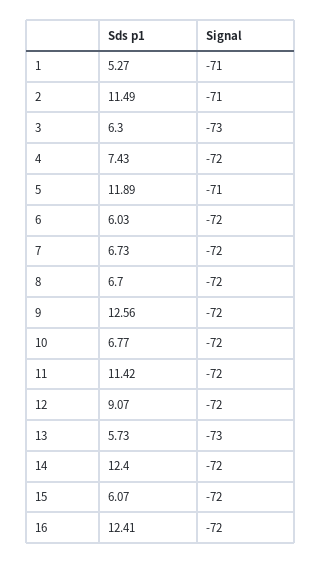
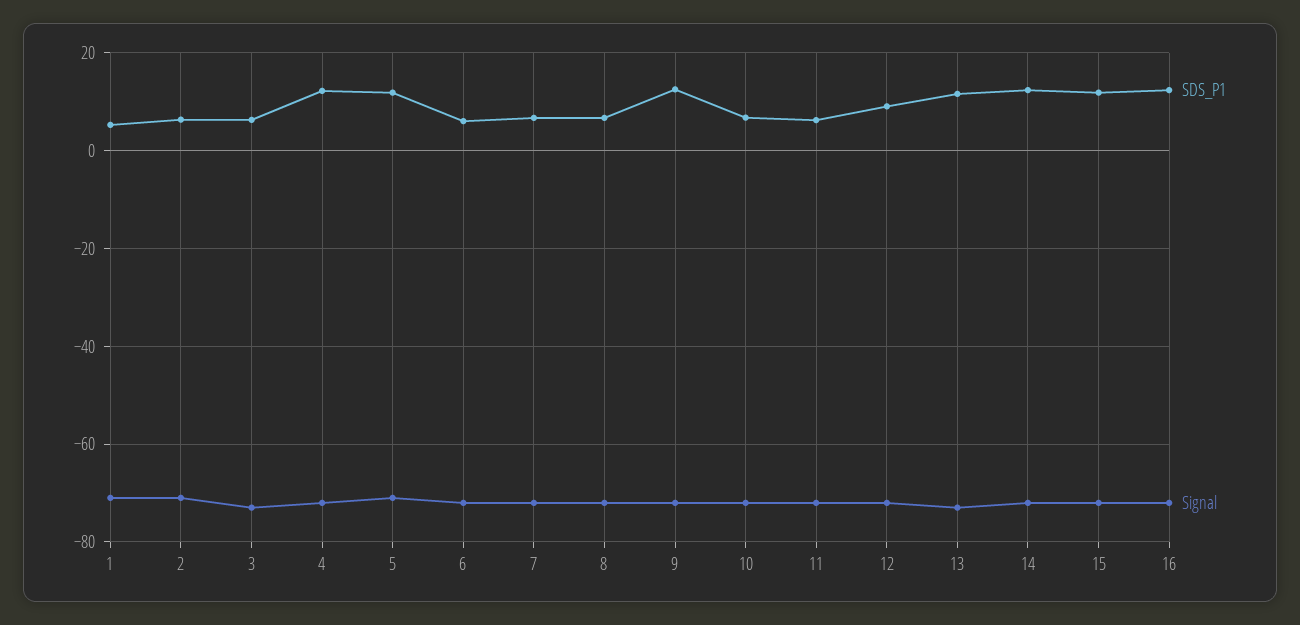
Sds p1, 2: 11.49 -> 6
Sds p1, 4: 7.43 -> 12
Sds p1, 11: 11.42 -> 6
Sds p1, 13: 5.73 -> 12
Sds p1, 15: 6.07 -> 12

